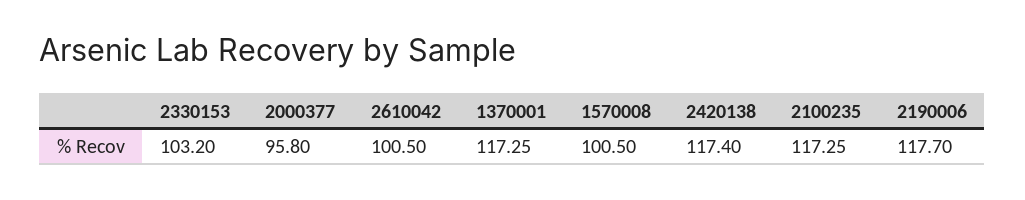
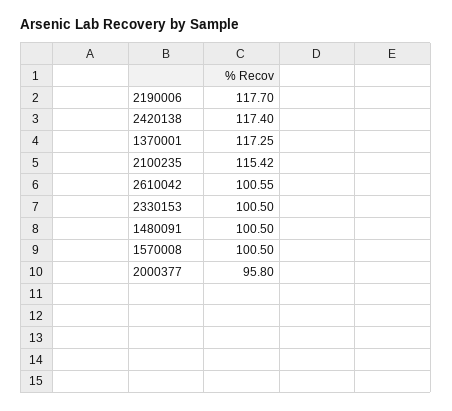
2330153: 103.2 -> 100.5
2610042: 100.5 -> 100.55
2100235: 117.25 -> 115.42
1480091: none -> 100.5

